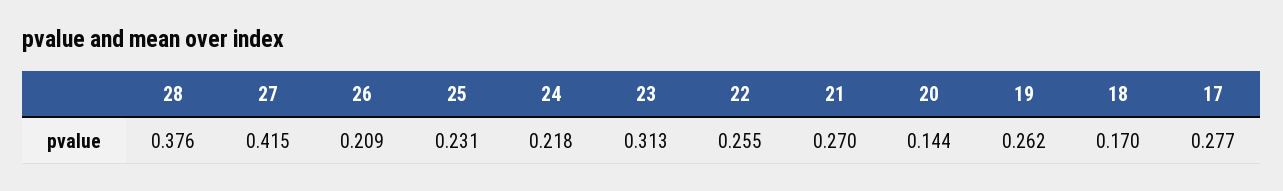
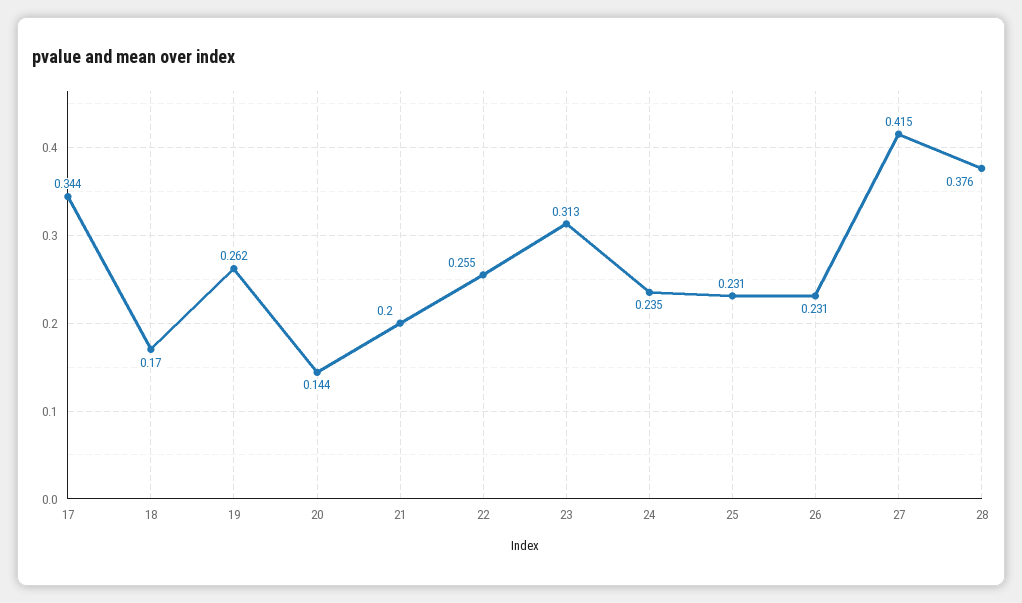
26: 0.209 -> 0.231
24: 0.218 -> 0.235
21: 0.27 -> 0.2
17: 0.277 -> 0.344

